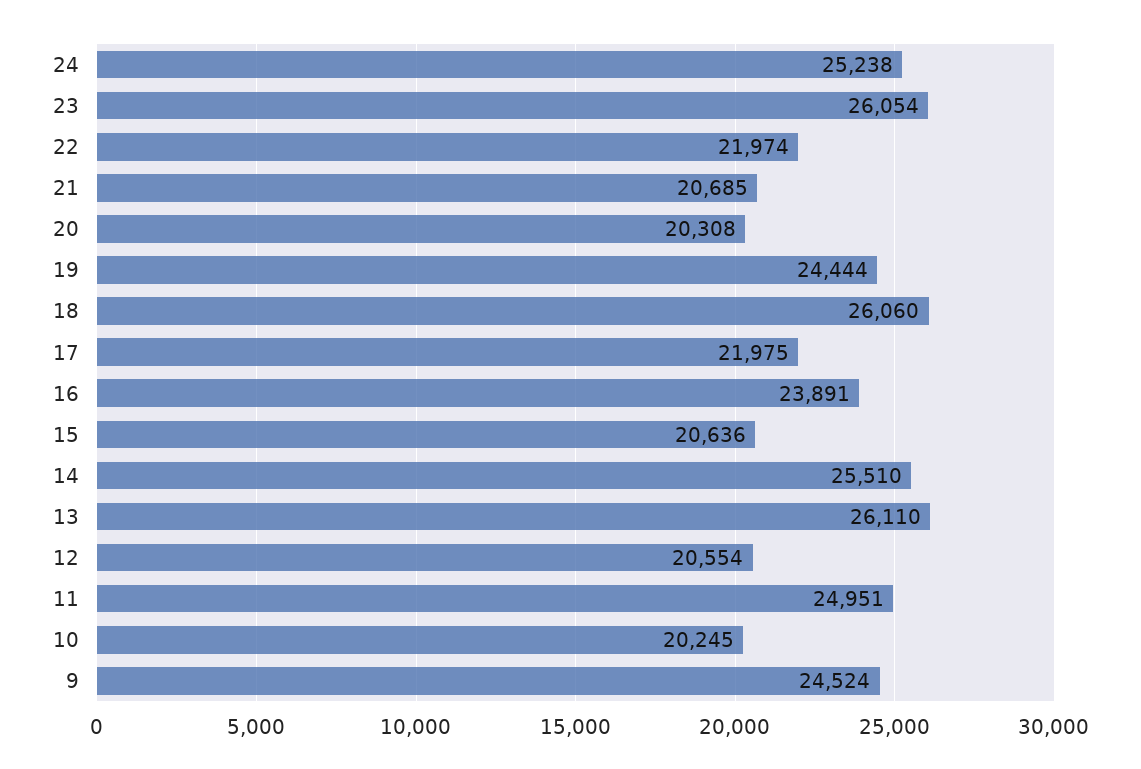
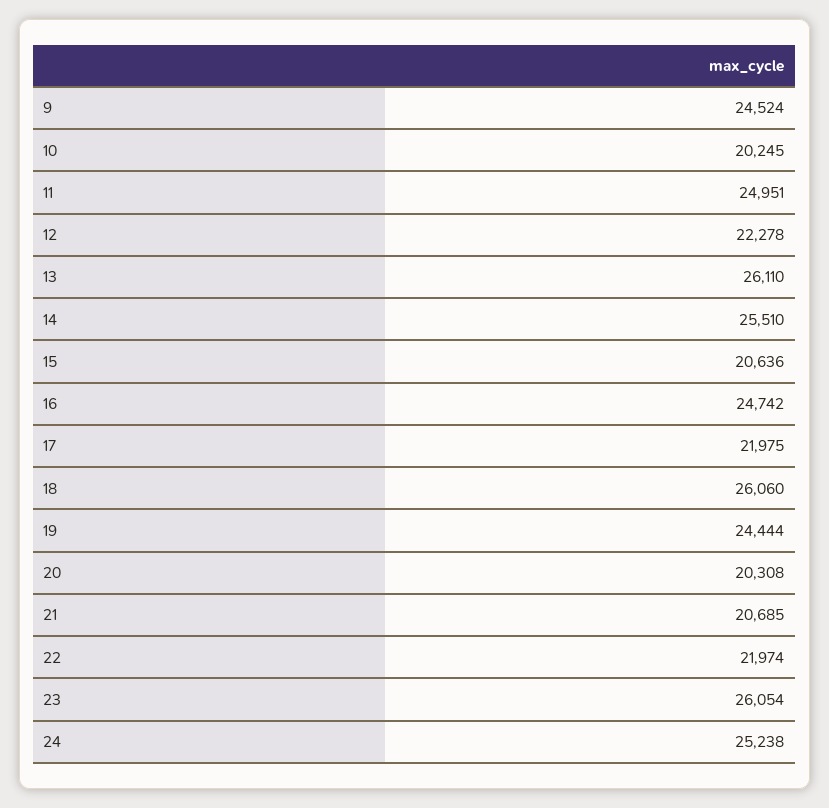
16: 23891 -> 24742
12: 20554 -> 22278

